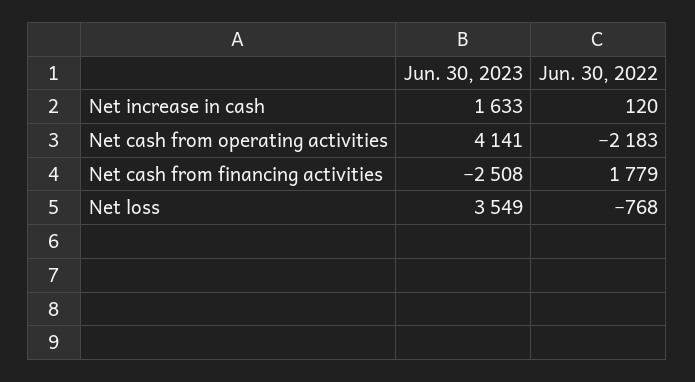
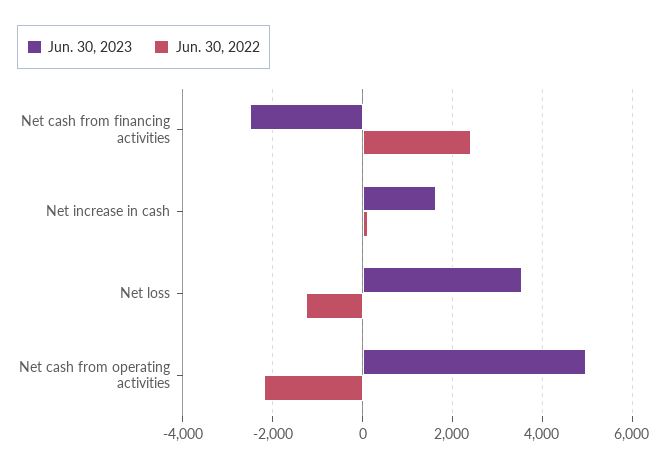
Jun. 30, 2023, Net cash from operating activities: 4141 -> 5000
Jun. 30, 2022, Net cash from financing activities: 1779 -> 2400
Jun. 30, 2022, Net loss: -768 -> -1200

